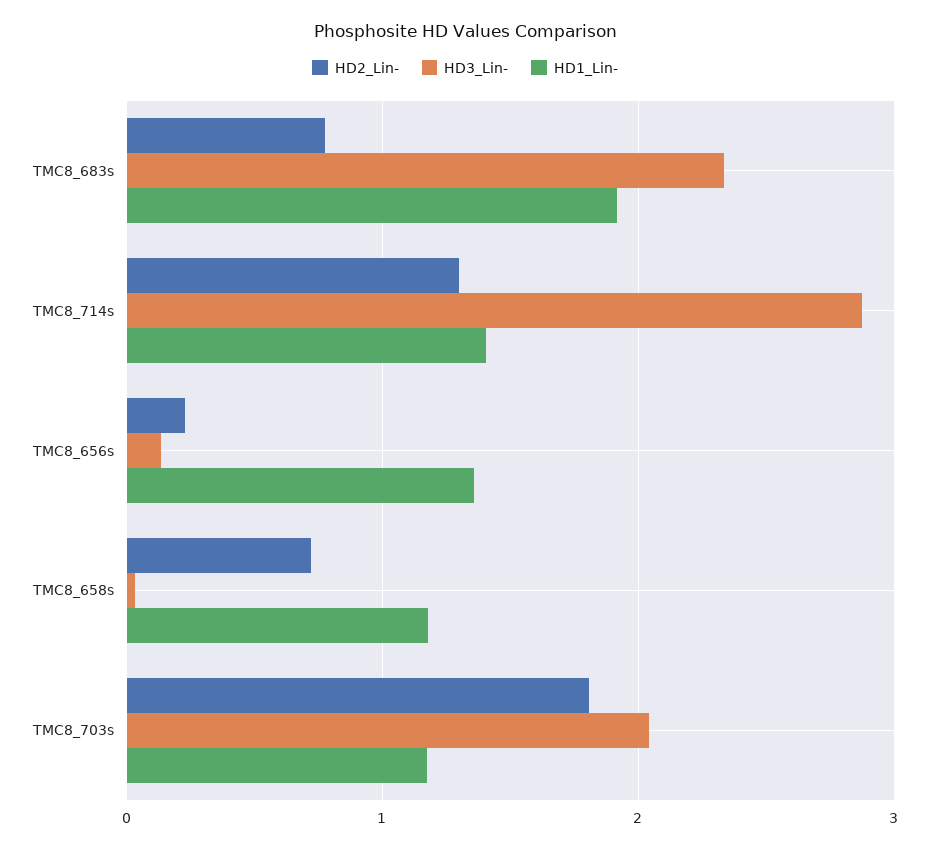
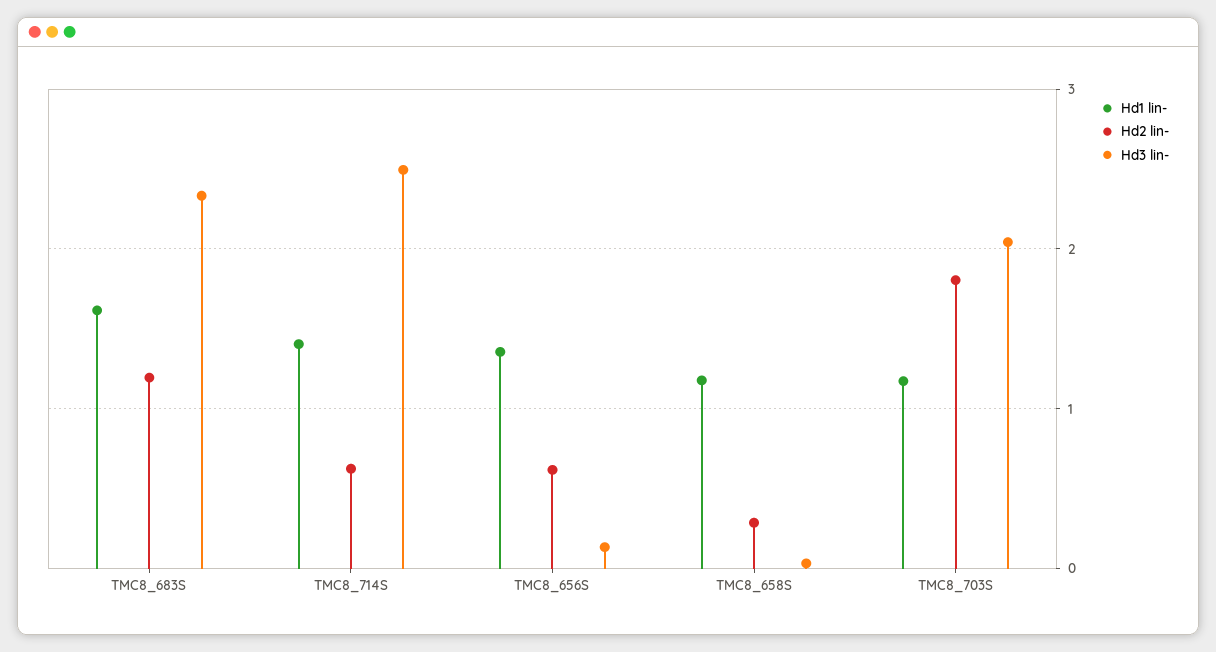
HD2_Lin-, TMC8_683s: 0.8 -> 1.2
HD1_Lin-, TMC8_683s: 1.9 -> 1.6
HD2_Lin-, TMC8_714s: 1.3 -> 0.6
HD3_Lin-, TMC8_714s: 2.9 -> 2.5
HD2_Lin-, TMC8_656s: 0.2 -> 0.6
HD2_Lin-, TMC8_658s: 0.7 -> 0.3

